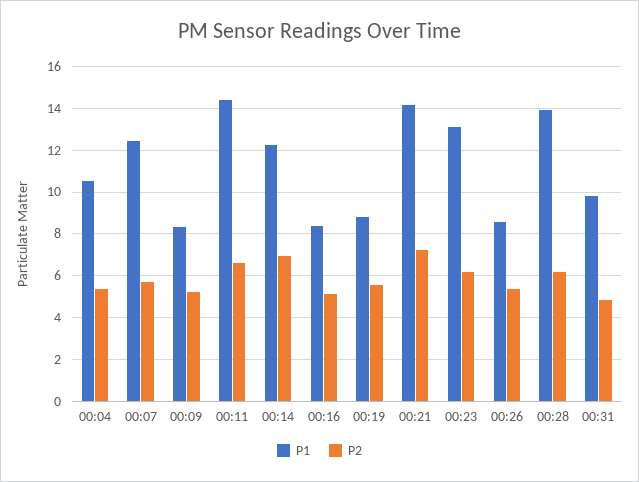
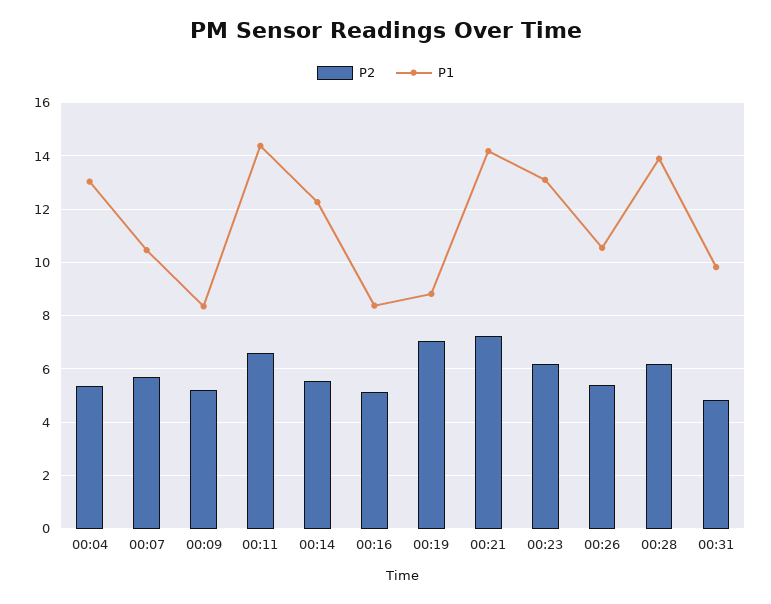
P1, 00:04: 10.5 -> 13
P1, 00:07: 12.5 -> 10.5
P2, 00:14: 7 -> 5.5
P2, 00:19: 5.5 -> 7
P1, 00:26: 8.5 -> 10.5

